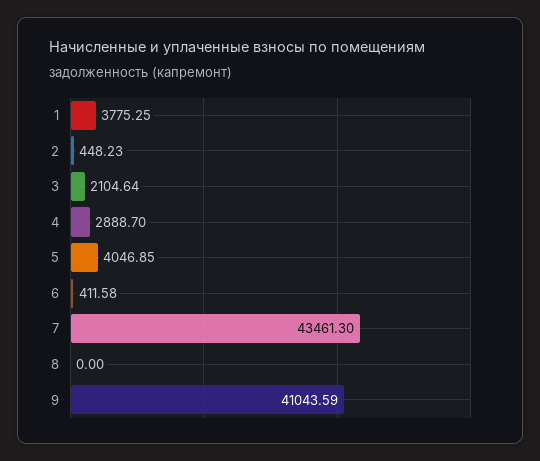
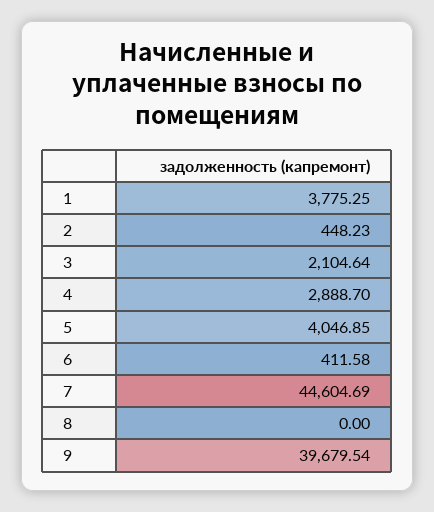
7: 43461.3 -> 44604.69
9: 41043.59 -> 39679.54

